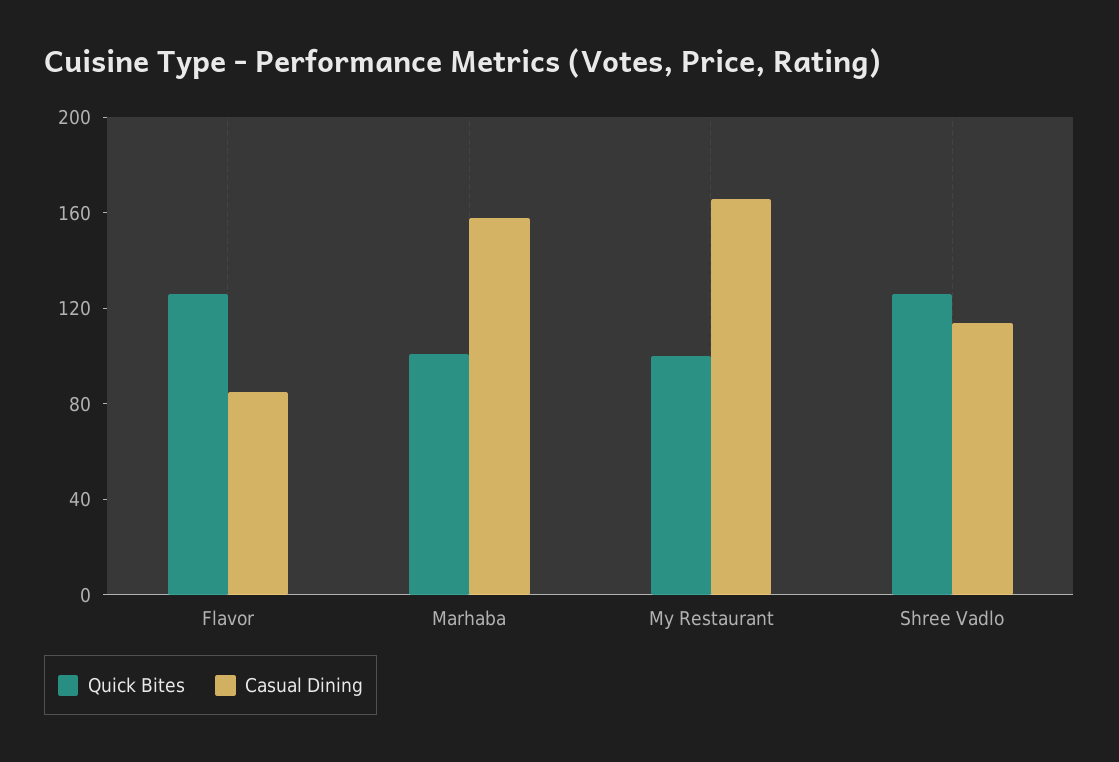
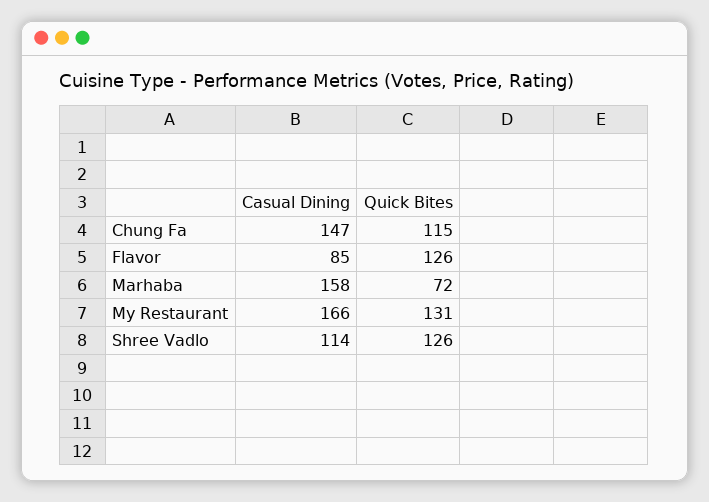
Quick Bites, Marhaba: 100 -> 72
Quick Bites, My Restaurant: 100 -> 131
Casual Dining, Chung Fa: none -> 147
Quick Bites, Chung Fa: none -> 115

